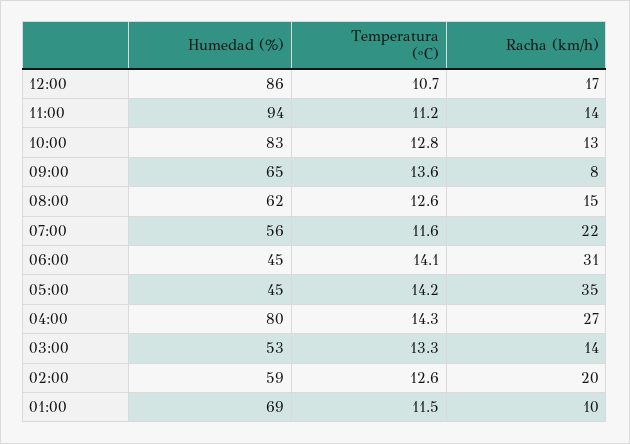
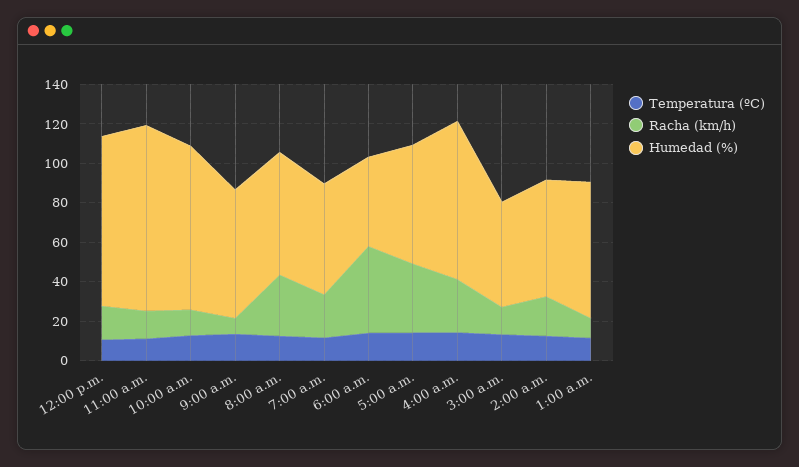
Racha (km/h), 08:00: 15 -> 30
Racha (km/h), 06:00: 31 -> 45
Humedad (%), 05:00: 45 -> 60

